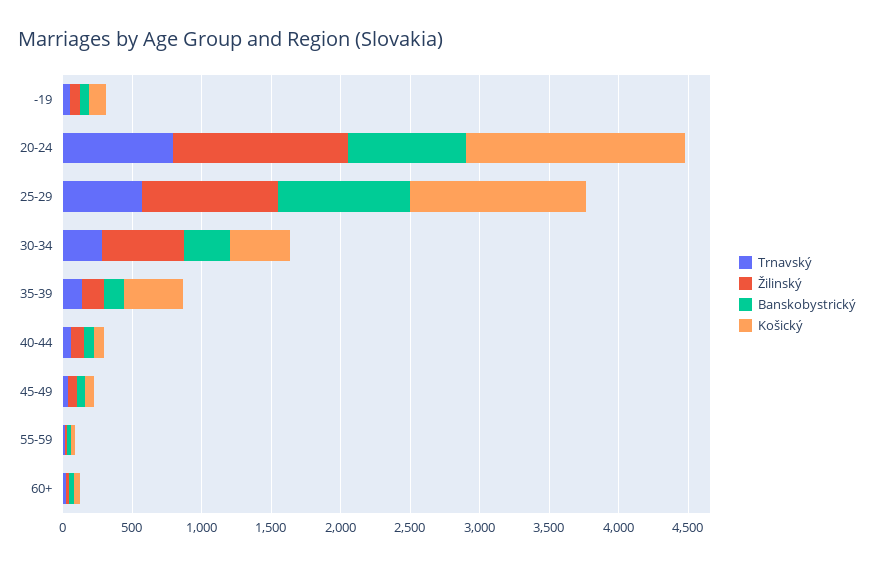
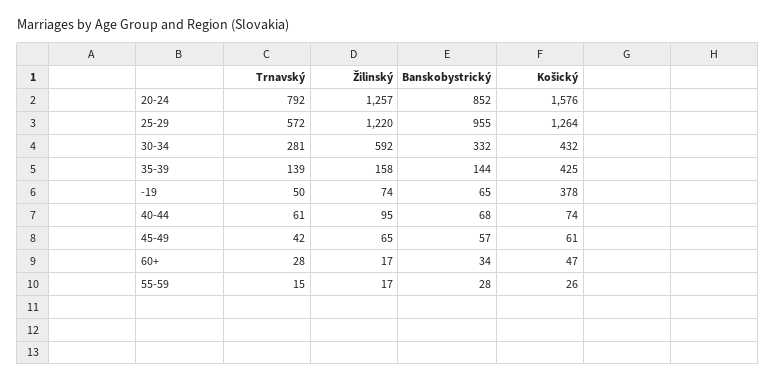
Košický, -19: 100 -> 378
Žilinský, 25-29: 1000 -> 1220

